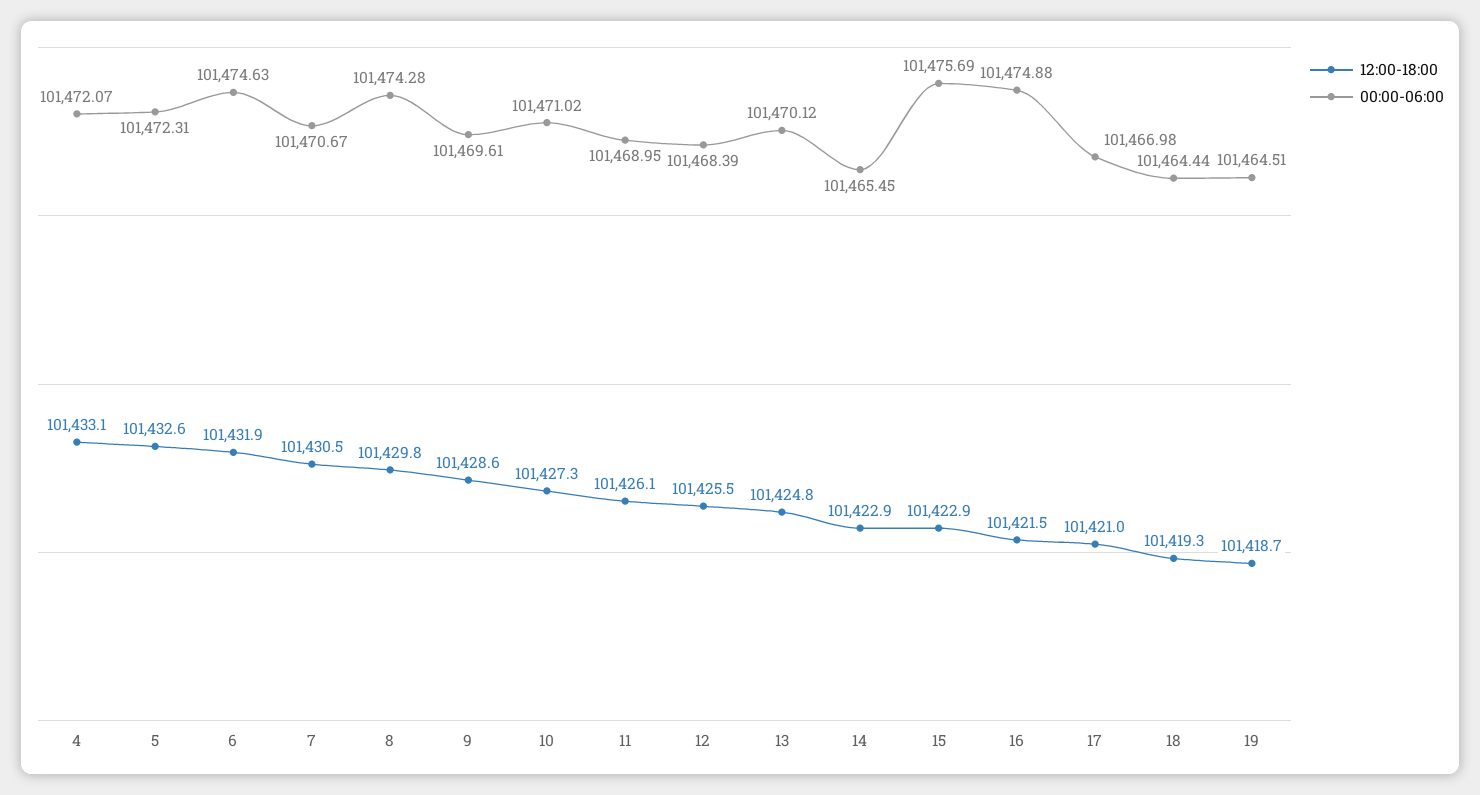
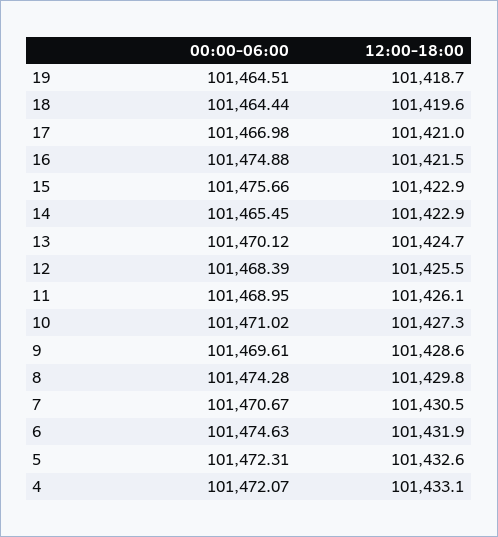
12:00-18:00, 13: 101424.8 -> 101424.7
00:00-06:00, 15: 101475.69 -> 101475.66
12:00-18:00, 18: 101419.3 -> 101419.6

